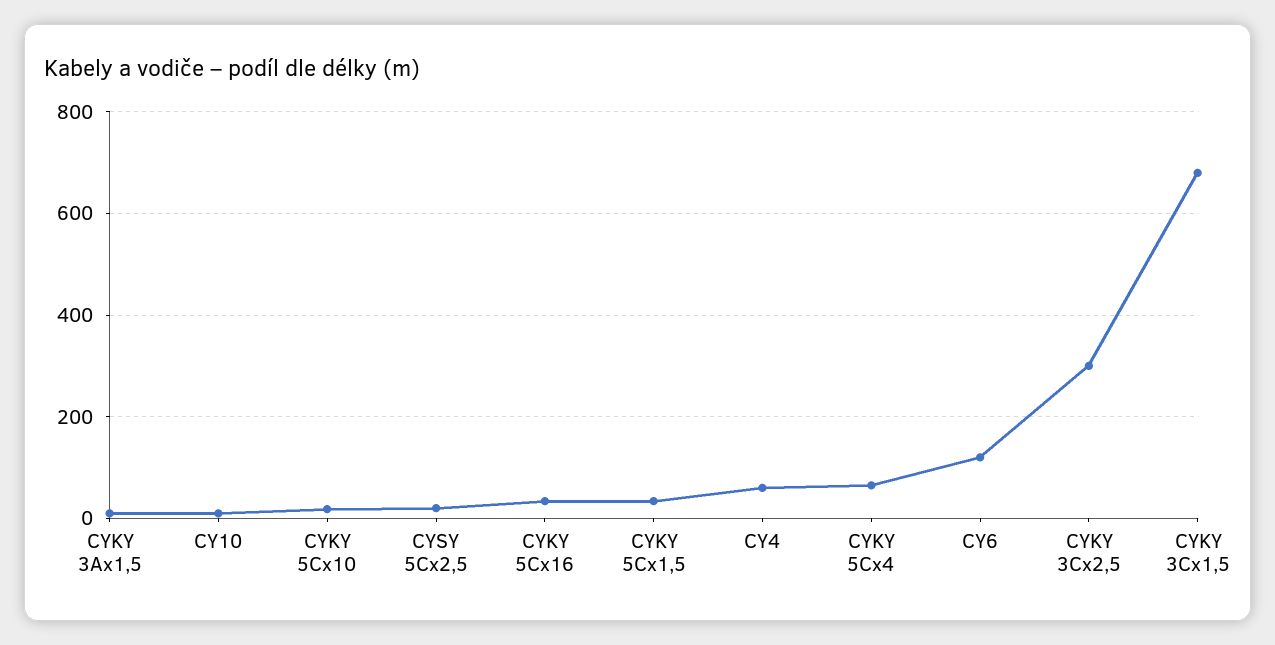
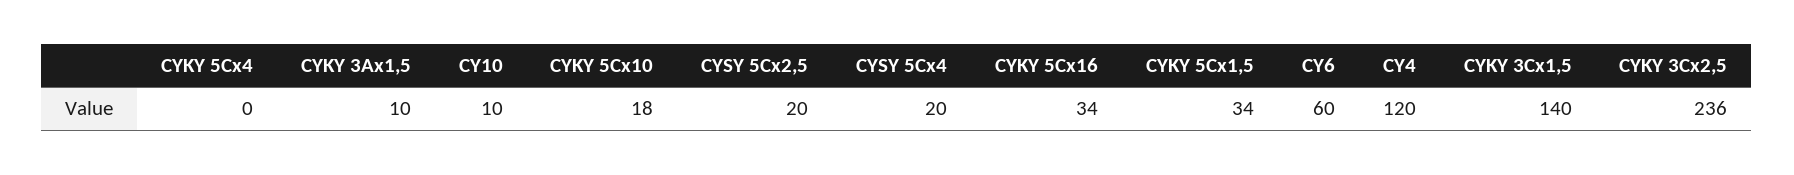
CY4: 60 -> 120
CYKY 5Cx4: 60 -> 0
CY6: 120 -> 60
CYKY 3Cx2,5: 300 -> 236
CYKY 3Cx1,5: 680 -> 140
CYSY 5Cx4: none -> 20

